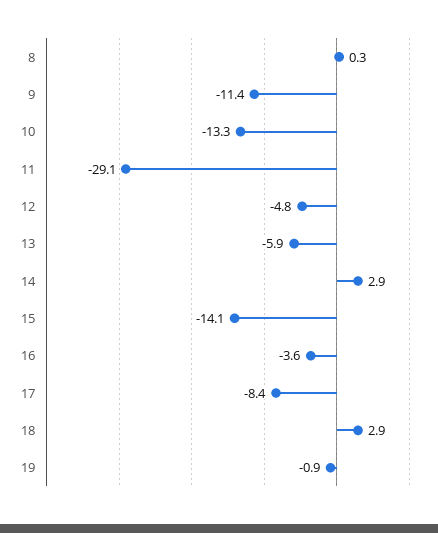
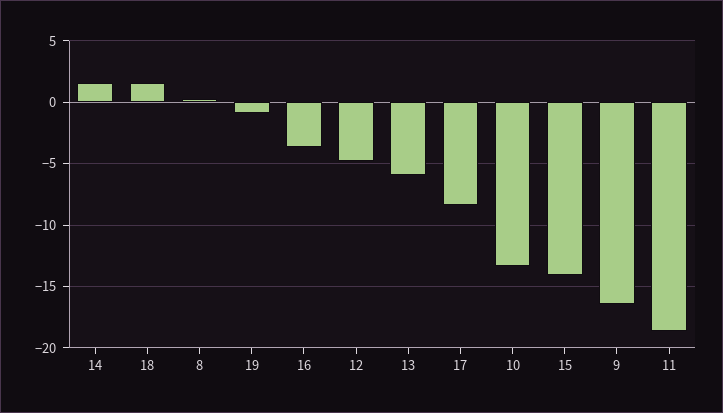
9: -11.4 -> -16.5
11: -29.1 -> -18.5
14: 2.9 -> 1.5
18: 2.9 -> 1.5

